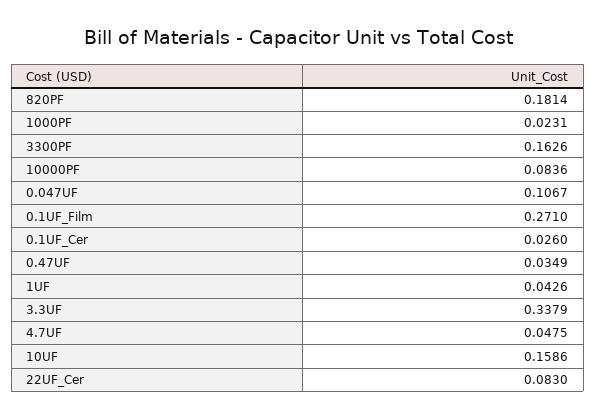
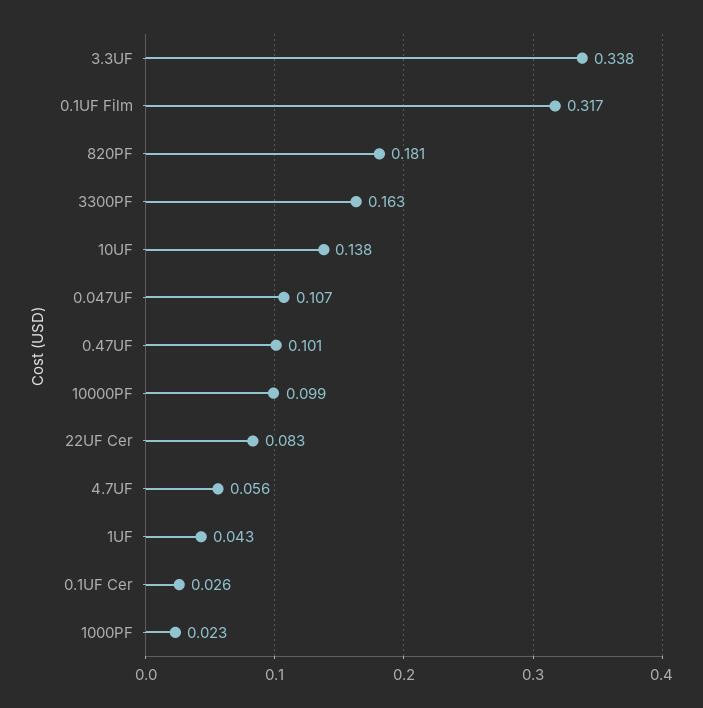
10000PF: 0.0836 -> 0.099
0.1UF_Film: 0.271 -> 0.317
0.47UF: 0.0349 -> 0.101
4.7UF: 0.0475 -> 0.056
10UF: 0.1586 -> 0.138

